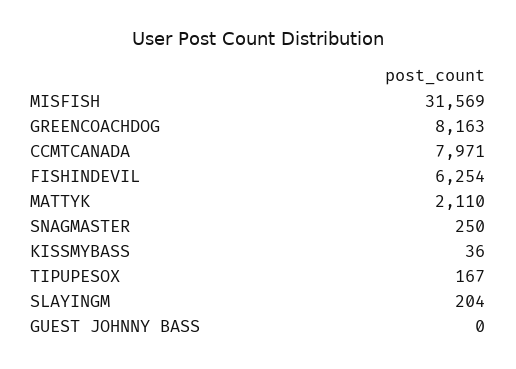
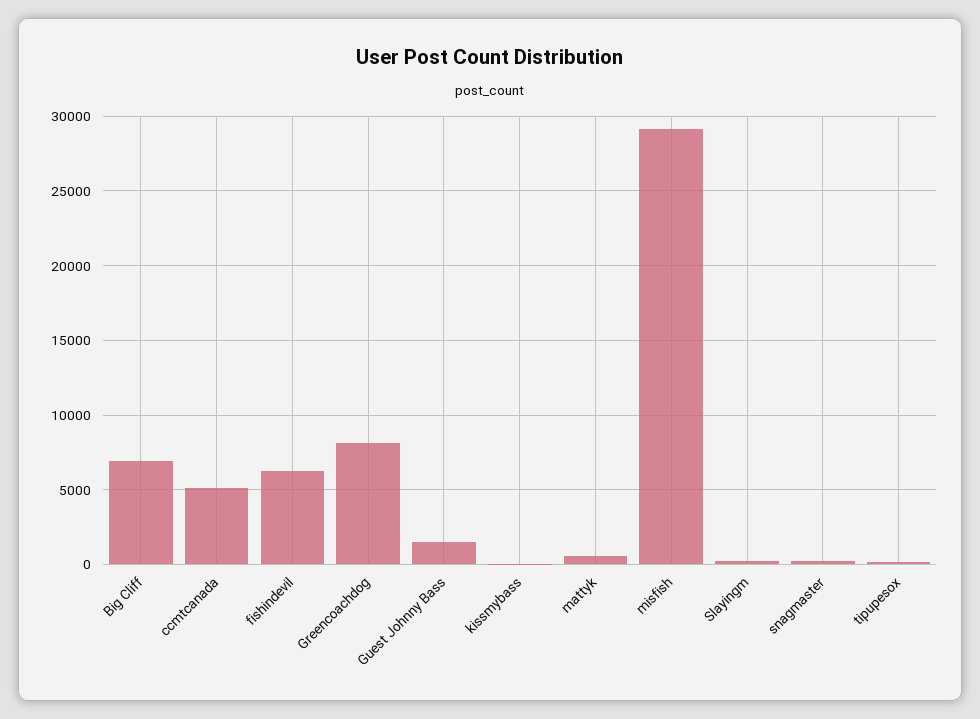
MISFISH: 31569 -> 29000
CCMTCANADA: 7971 -> 5000
MATTYK: 2110 -> 500
GUEST JOHNNY BASS: 0 -> 1500
Big Cliff: none -> 7000

